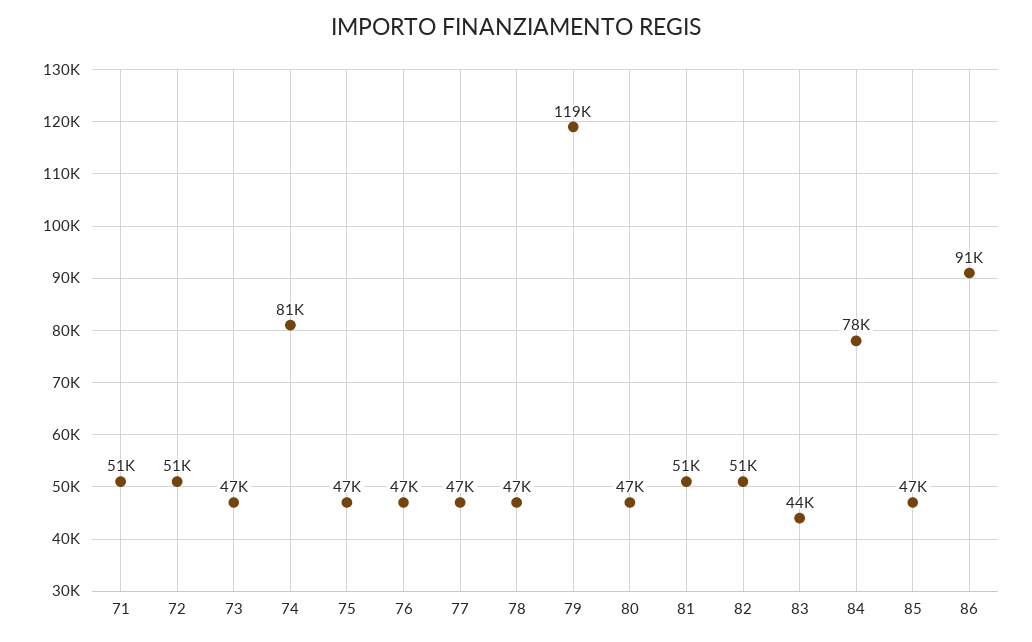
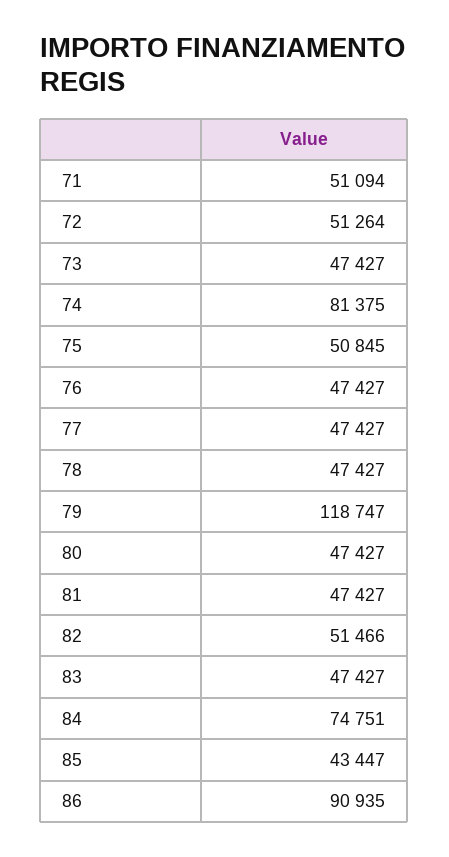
75: 47000 -> 50845
81: 51000 -> 47427
83: 44000 -> 47427
84: 78000 -> 74751
85: 47000 -> 43447

